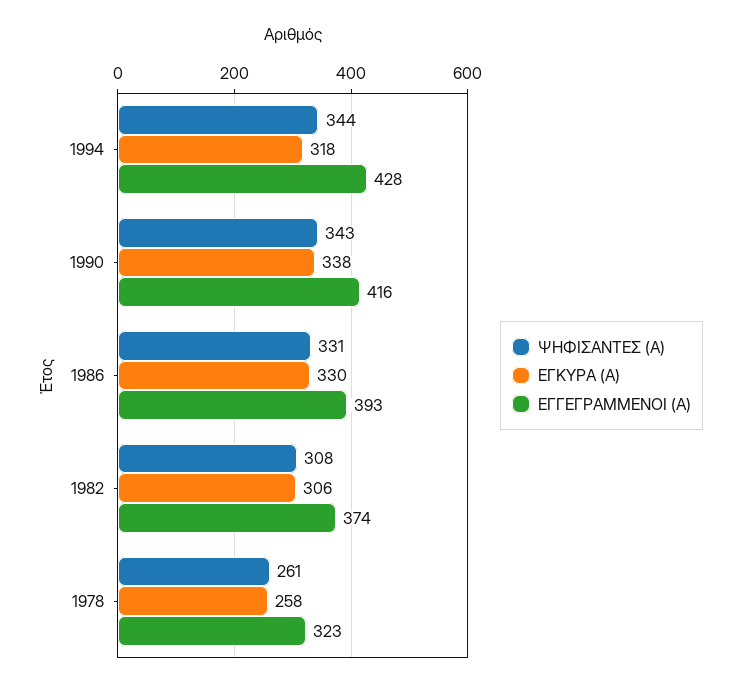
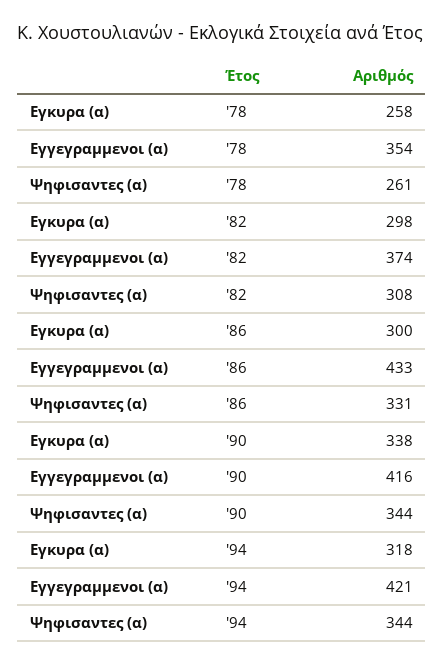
ΕΓΓΕΓΡΑΜΜΕΝΟΙ (Α), 1994: 428 -> 421
ΨΗΦΙΣΑΝΤΕΣ (Α), 1990: 343 -> 344
ΕΓΚΥΡΑ (Α), 1986: 330 -> 300
ΕΓΓΕΓΡΑΜΜΕΝΟΙ (Α), 1986: 393 -> 433
ΕΓΚΥΡΑ (Α), 1982: 306 -> 298
ΕΓΓΕΓΡΑΜΜΕΝΟΙ (Α), 1978: 323 -> 354

